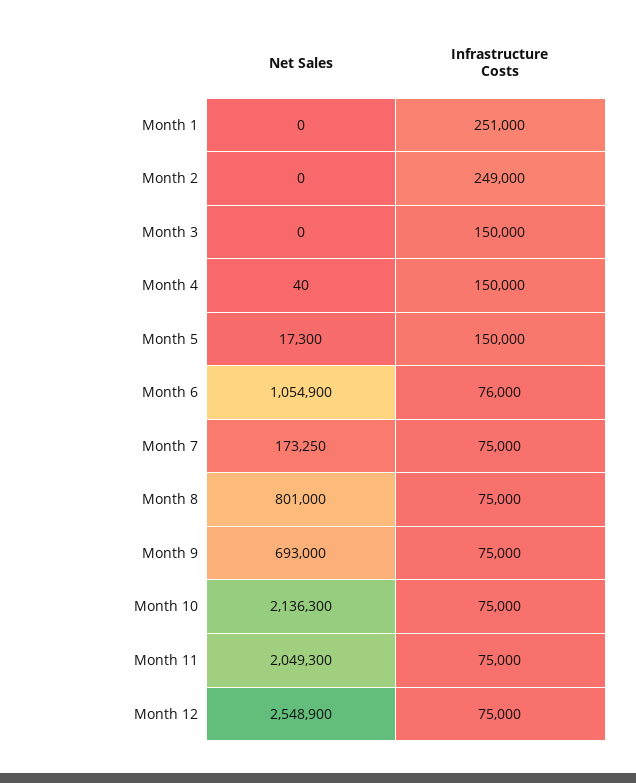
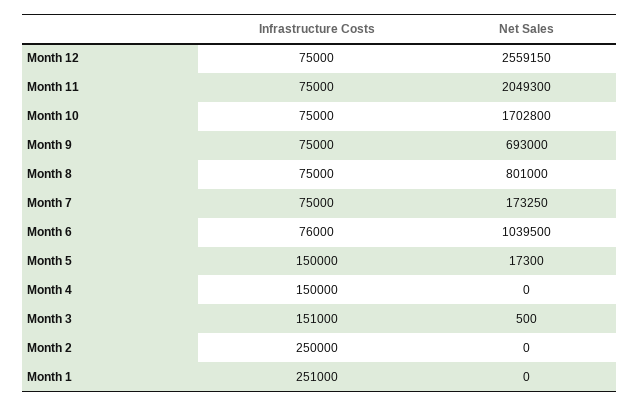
Infrastructure Costs, Month 2: 249000 -> 250000
Net Sales, Month 3: 0 -> 500
Infrastructure Costs, Month 3: 150000 -> 151000
Net Sales, Month 4: 40 -> 0
Net Sales, Month 6: 1054900 -> 1039500
Net Sales, Month 10: 2136300 -> 1702800
Net Sales, Month 12: 2548900 -> 2559150

